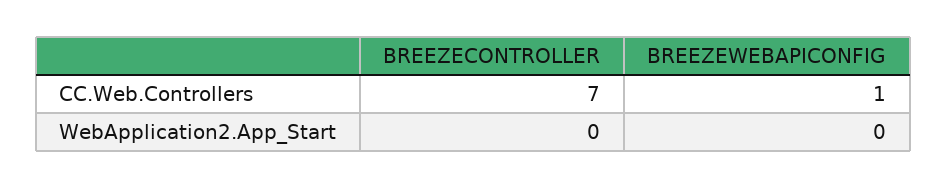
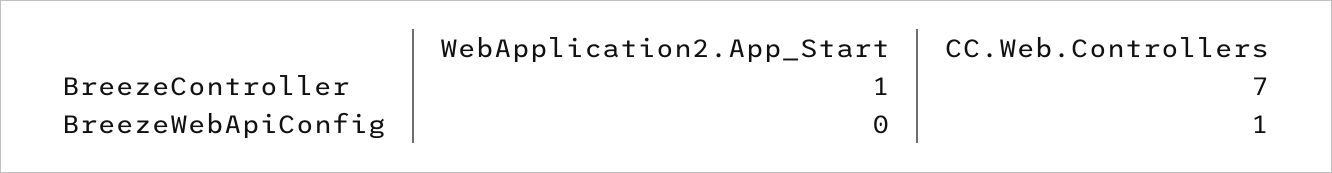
BREEZECONTROLLER, WebApplication2.App_Start: 0 -> 1

